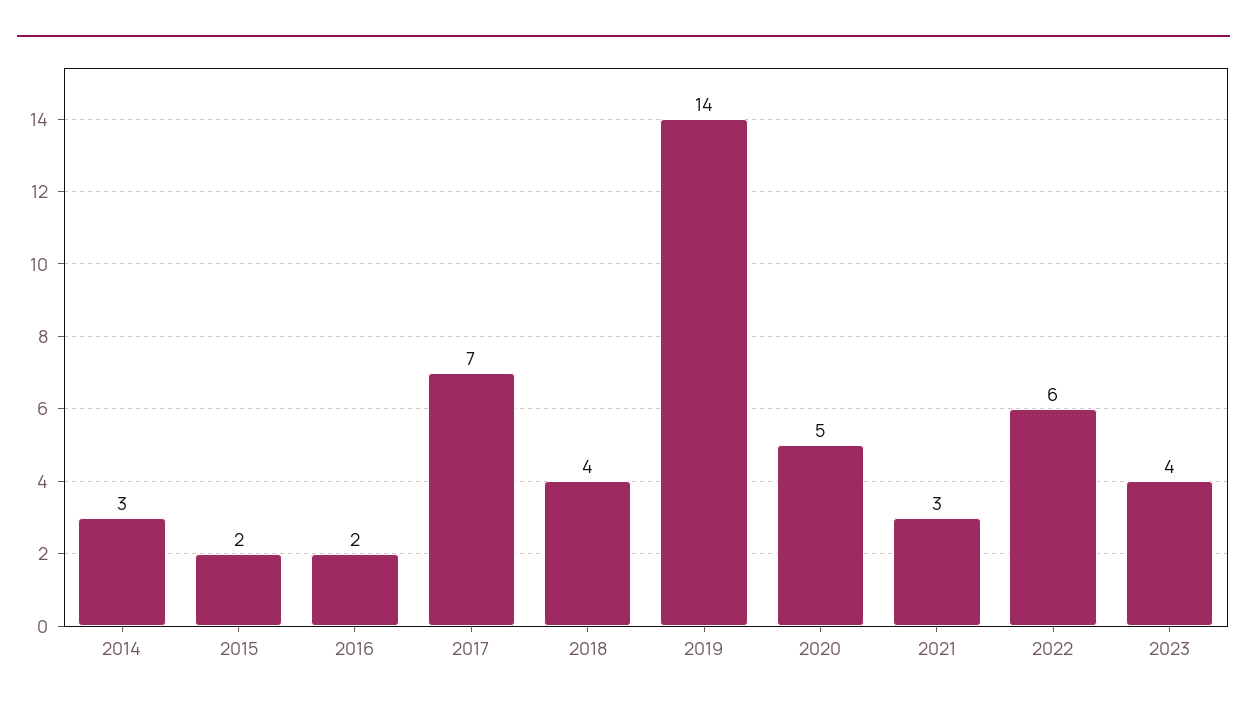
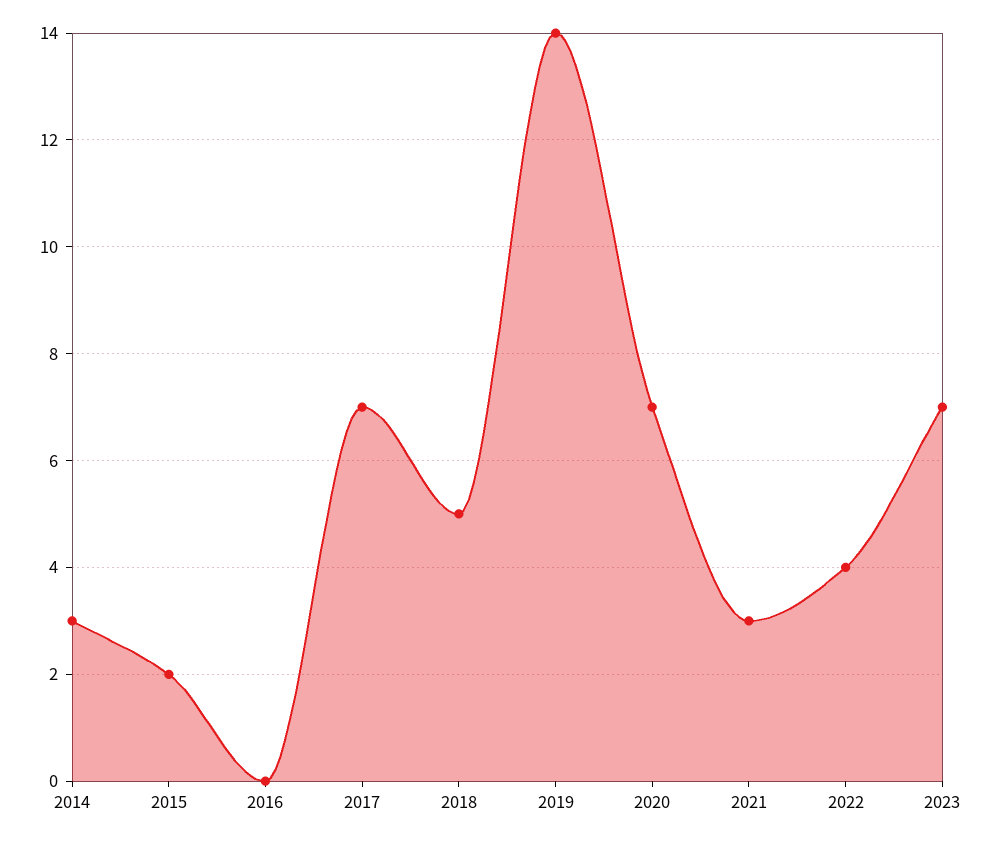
2016: 2 -> 0
2018: 4 -> 5
2020: 5 -> 7
2022: 6 -> 4
2023: 4 -> 7

